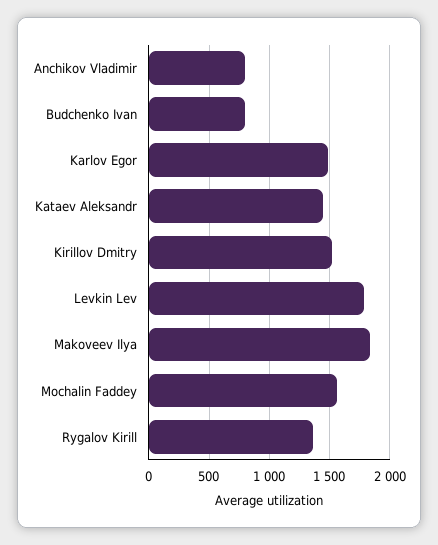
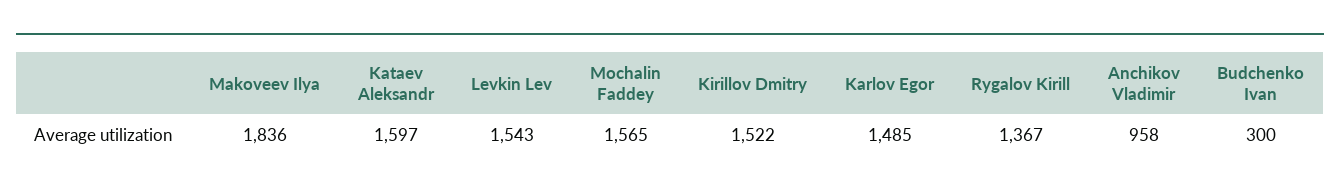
Anchikov Vladimir: 800 -> 958
Budchenko Ivan: 800 -> 300
Kataev Aleksandr: 1450 -> 1597
Levkin Lev: 1800 -> 1543

